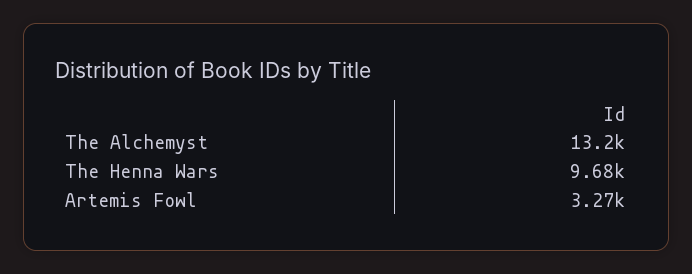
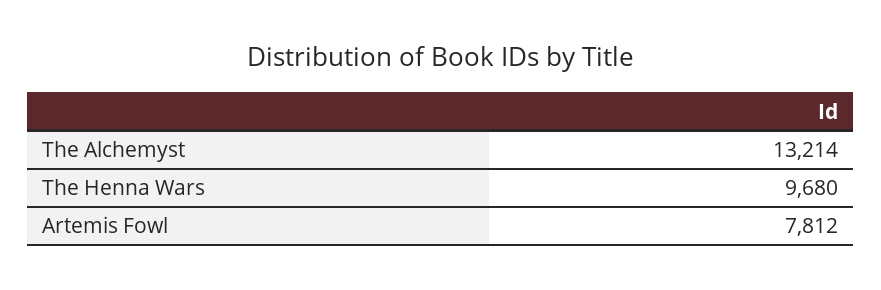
Artemis Fowl: 3270 -> 7812

